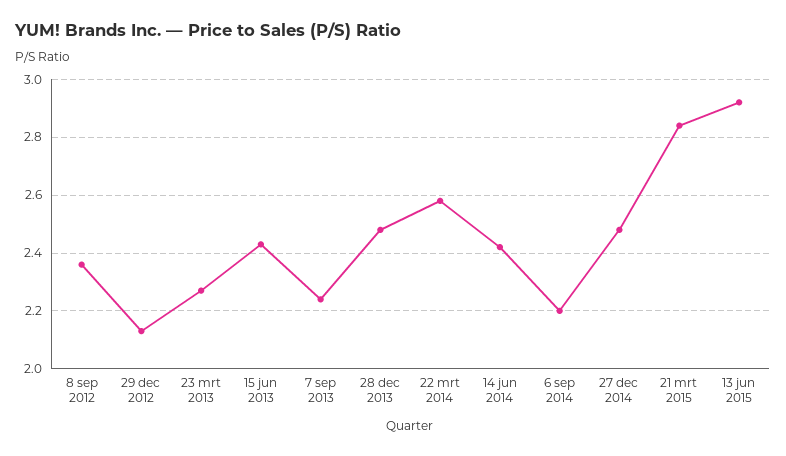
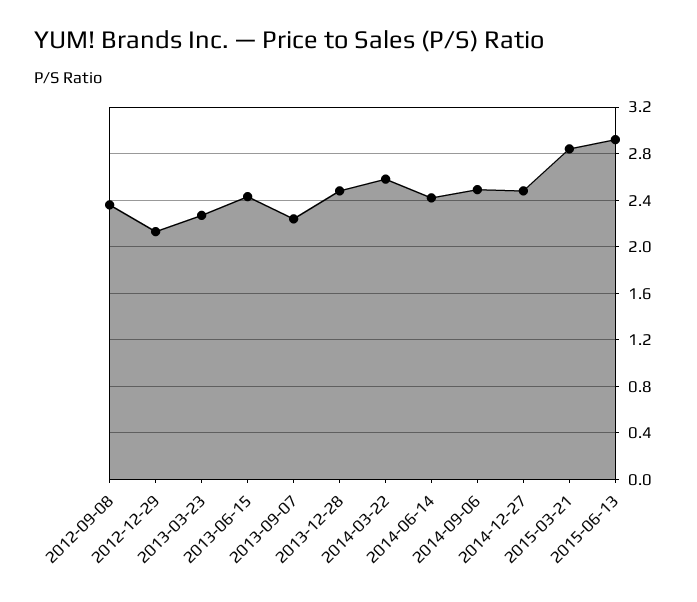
6 sep 2014: 2.2 -> 2.5

